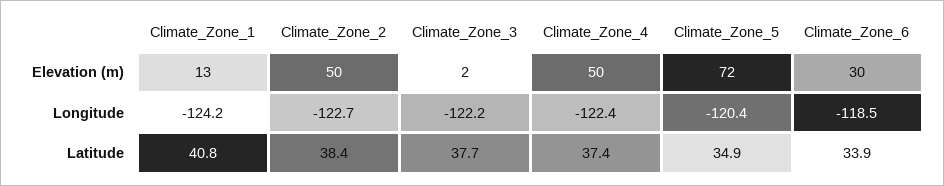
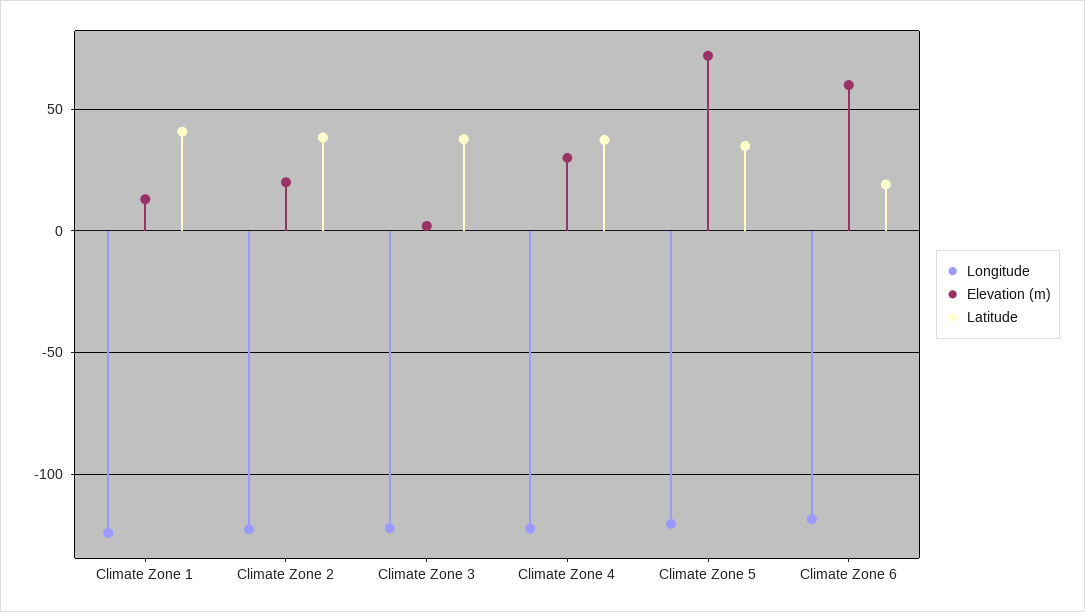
Elevation (m), Climate_Zone_2: 50 -> 20
Elevation (m), Climate_Zone_4: 50 -> 30
Elevation (m), Climate_Zone_6: 30 -> 60
Latitude, Climate_Zone_6: 33.9 -> 20

